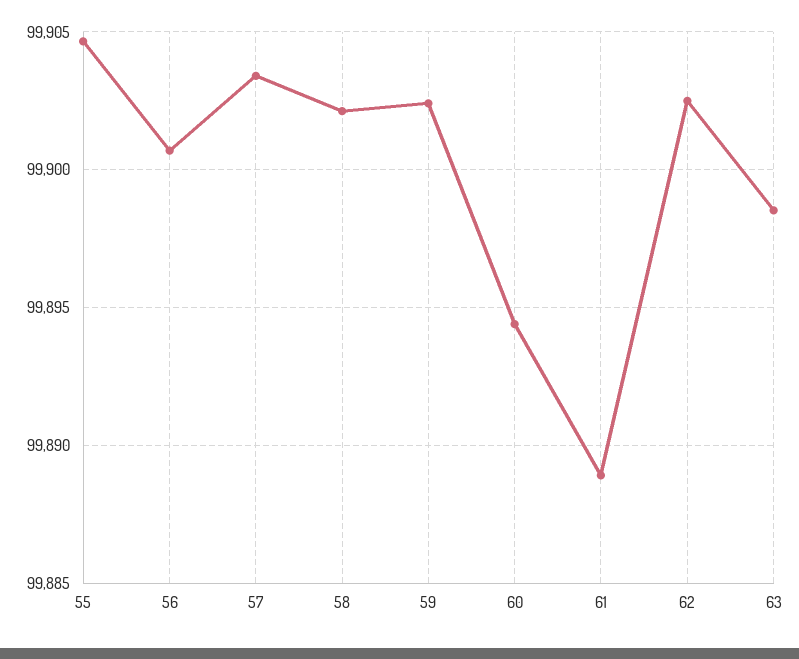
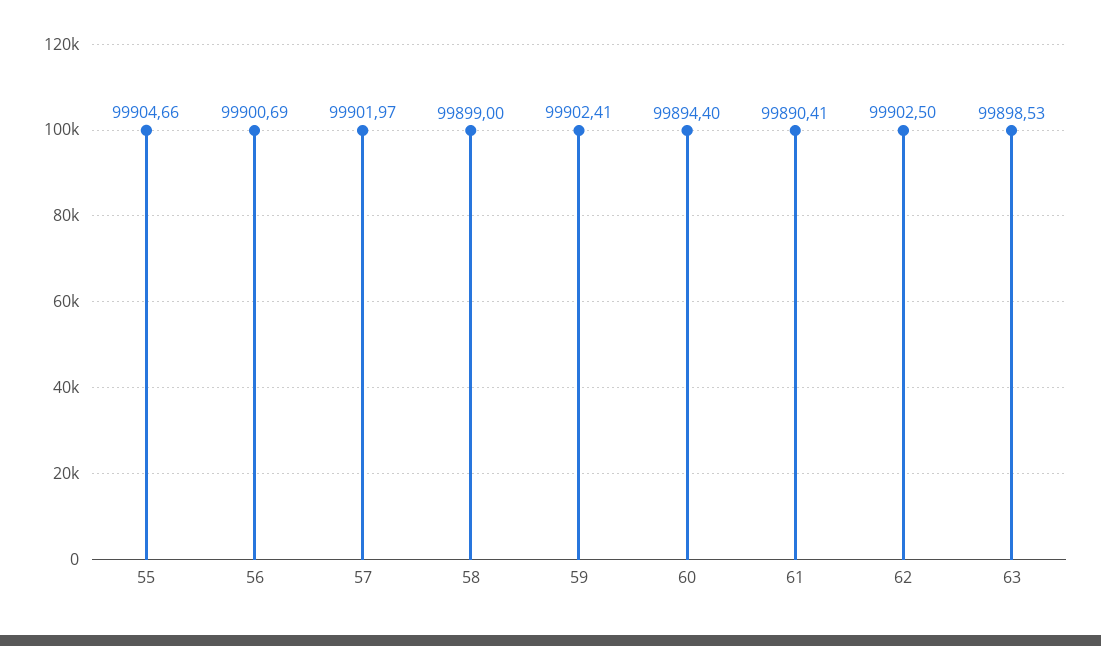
57: 99903.5 -> 99901.97
58: 99902 -> 99899
61: 99889 -> 99890.41

